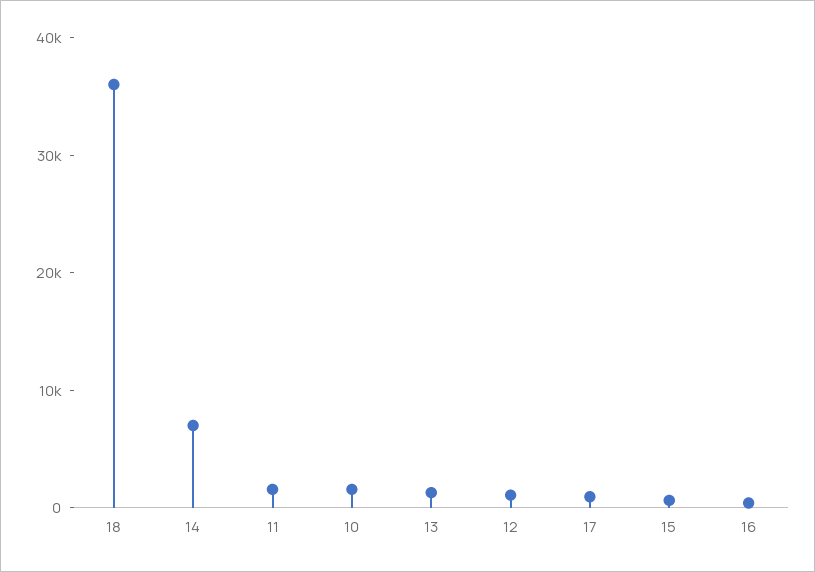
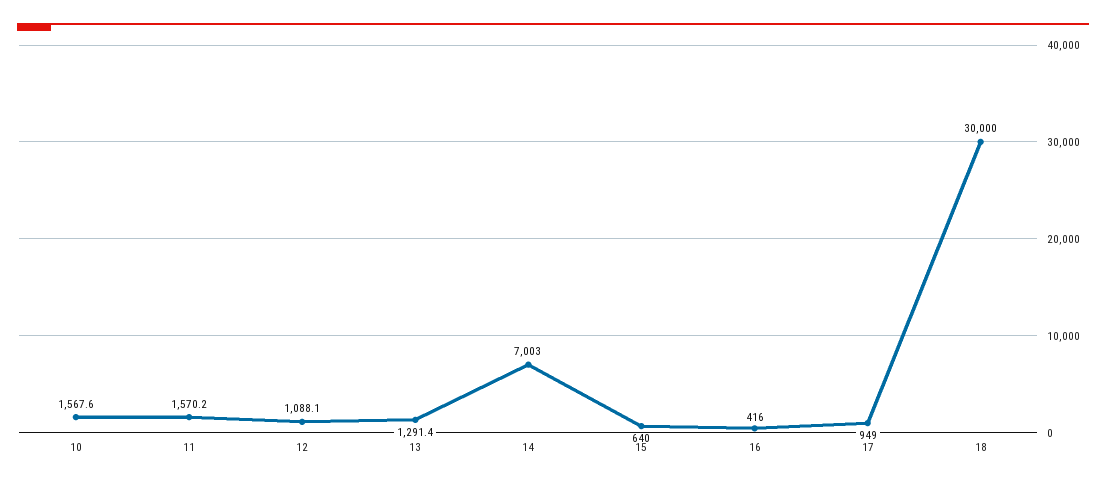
18: 36000 -> 30000

